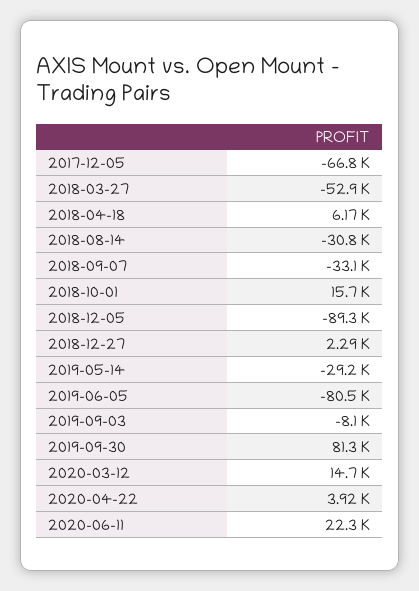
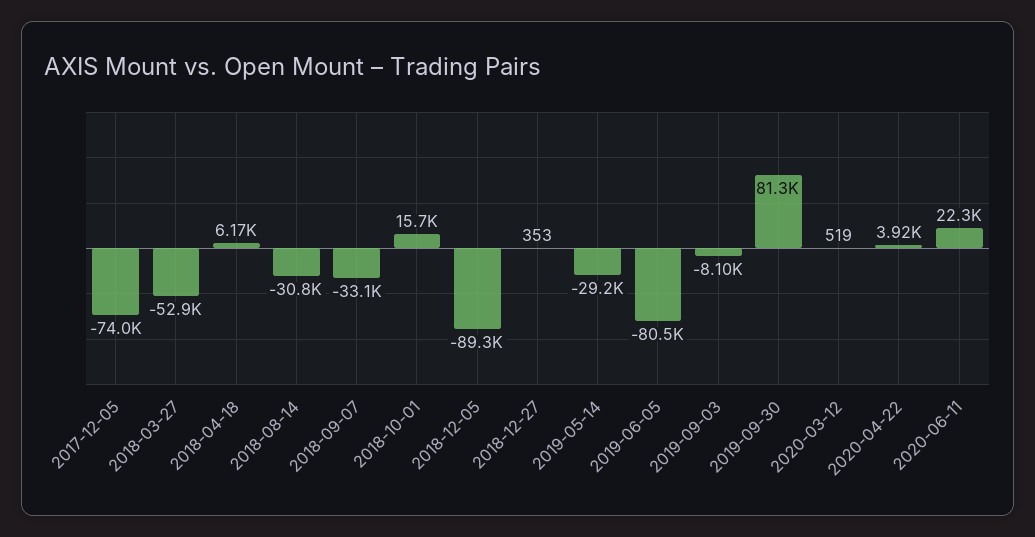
2017-12-05: -66800 -> -74000
2018-12-27: 2290 -> 353
2020-03-12: 14700 -> 519

